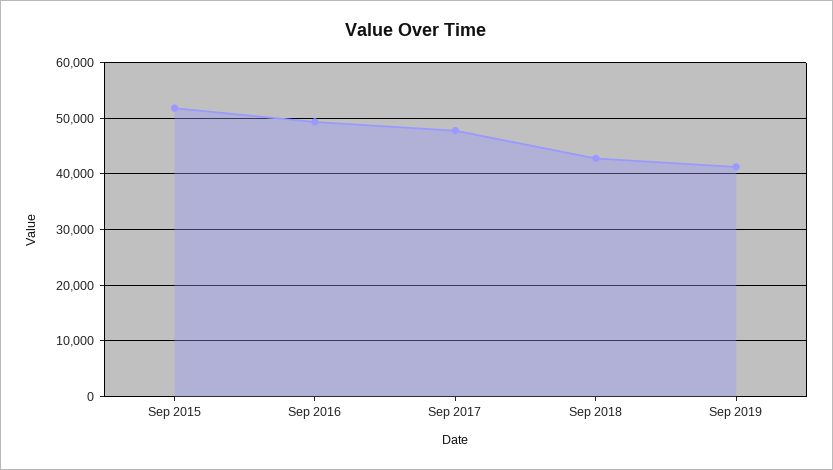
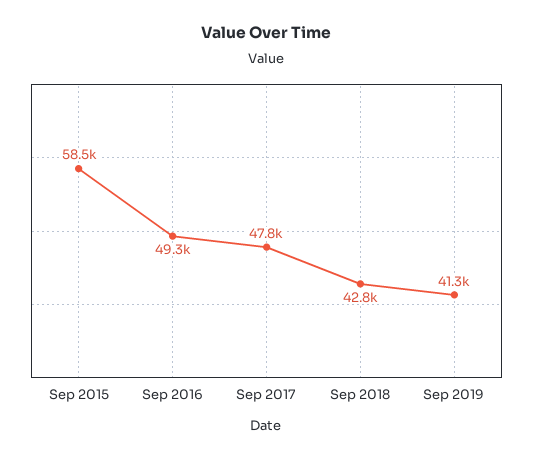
Sep 2015: 52000 -> 58500

